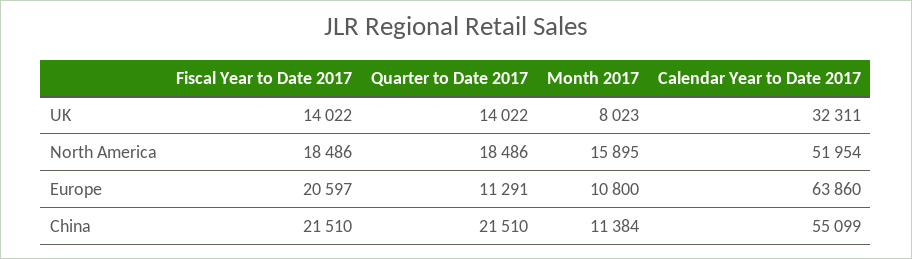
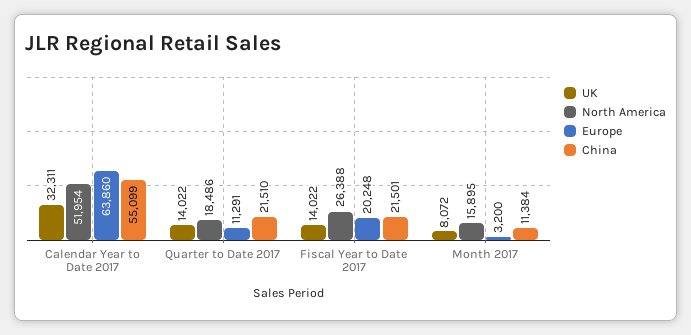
UK, Month 2017: 8023 -> 8072
North America, Fiscal Year to Date 2017: 18486 -> 26388
Europe, Fiscal Year to Date 2017: 20597 -> 20248
Europe, Month 2017: 10800 -> 3200
China, Fiscal Year to Date 2017: 21510 -> 21501

